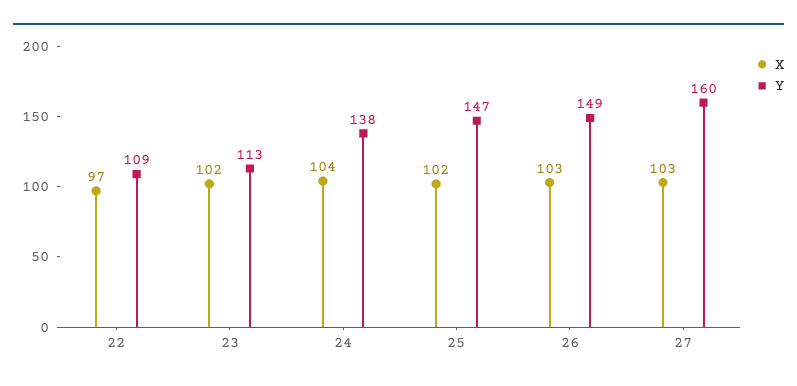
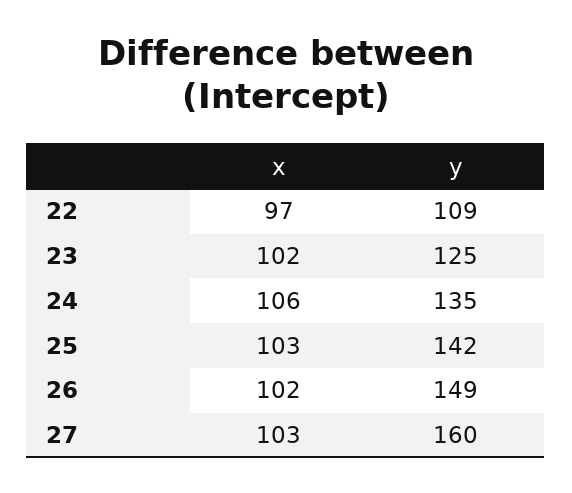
Y, 23: 113 -> 125
X, 24: 104 -> 106
Y, 24: 138 -> 135
X, 25: 102 -> 103
Y, 25: 147 -> 142
X, 26: 103 -> 102

